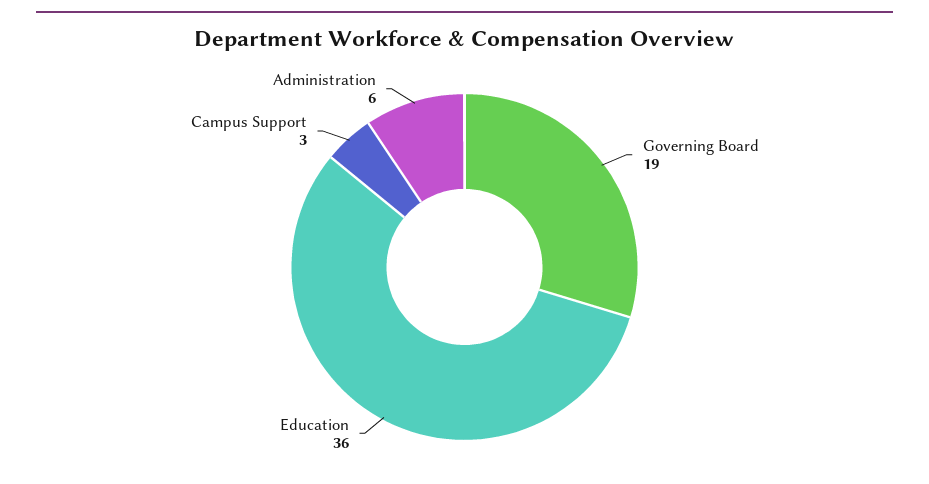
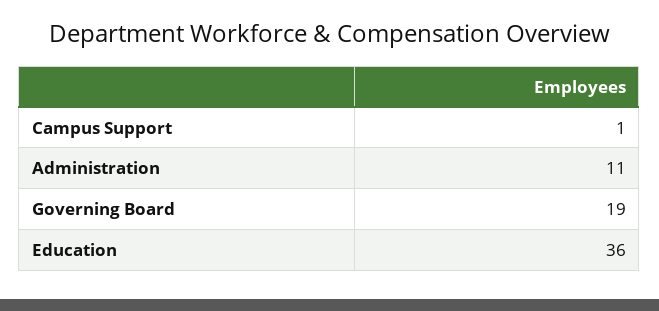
Campus Support: 3 -> 1
Administration: 6 -> 11

